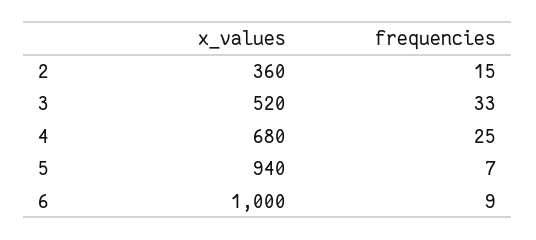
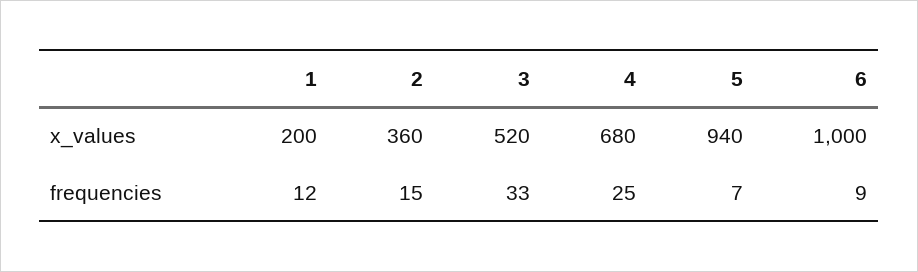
x_values, 1: none -> 200
frequencies, 1: none -> 12

